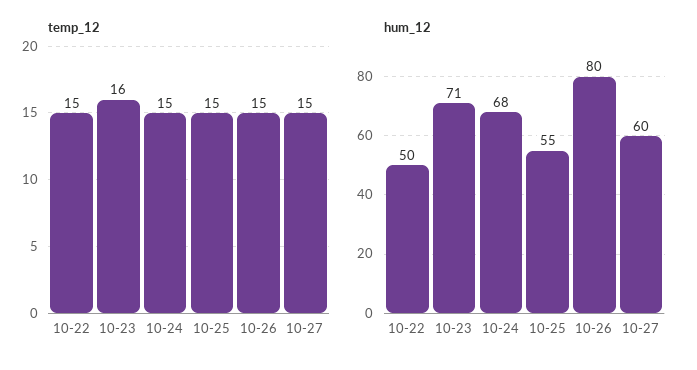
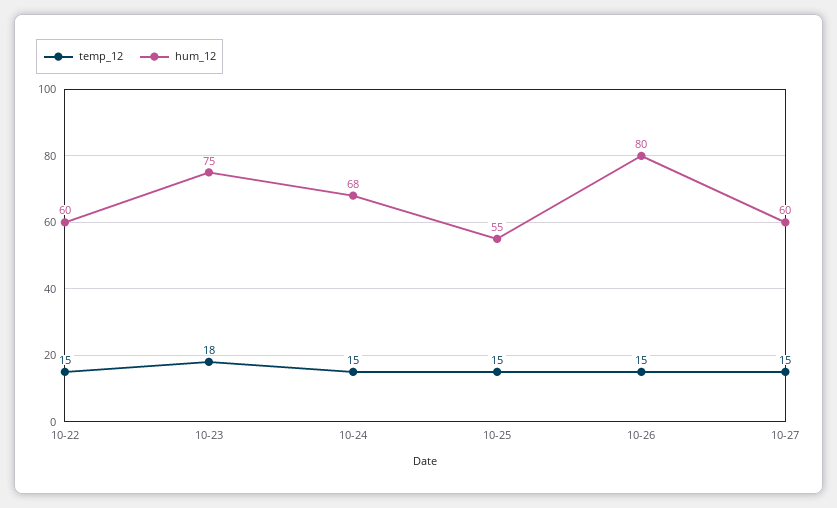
temp_12, 10-23: 16 -> 18
hum_12, 10-22: 50 -> 60
hum_12, 10-23: 71 -> 75

